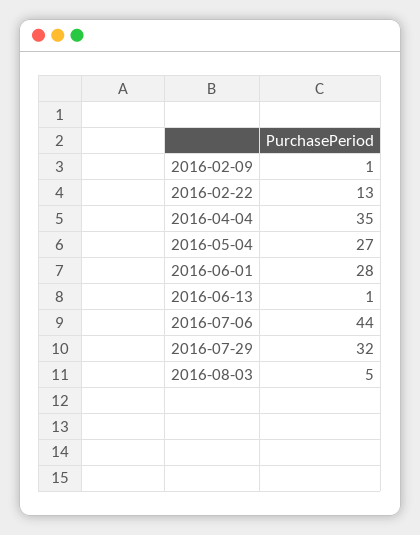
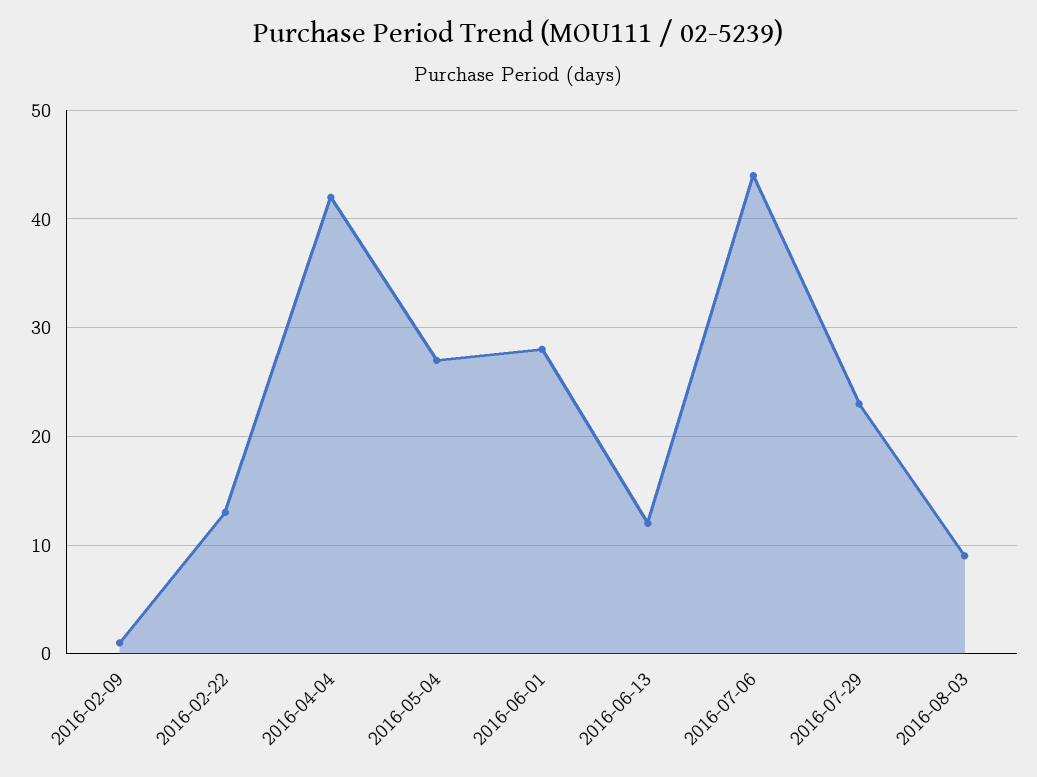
2016-04-04: 35 -> 42
2016-06-13: 1 -> 12
2016-07-29: 32 -> 23
2016-08-03: 5 -> 9

